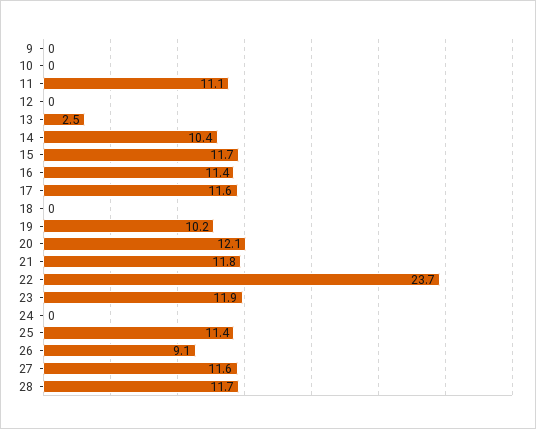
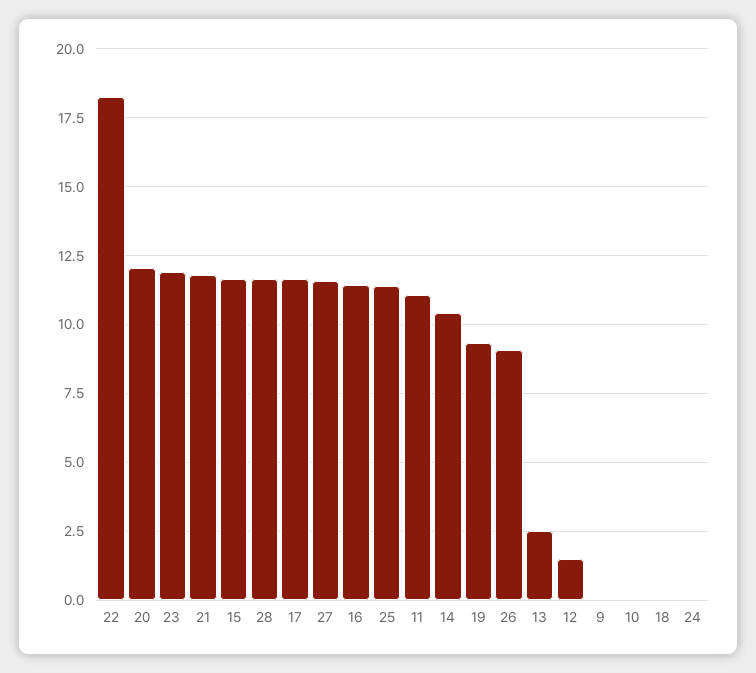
12: 0 -> 1.5
19: 10.2 -> 9.25
22: 23.7 -> 18.25

